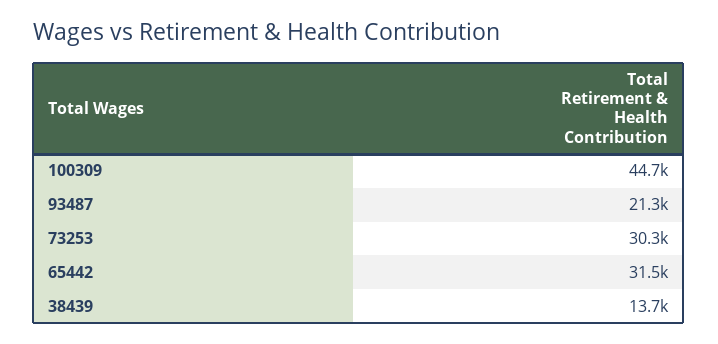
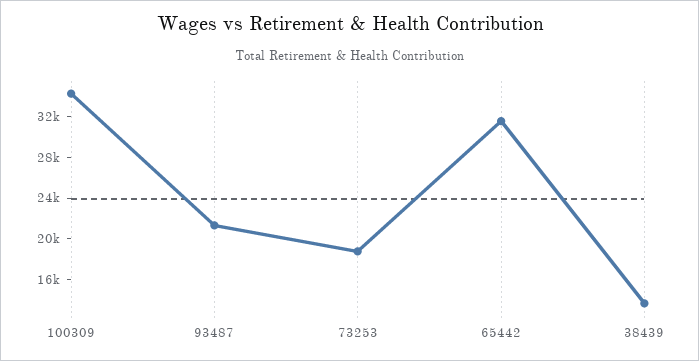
100309: 44700 -> 34000
73253: 30300 -> 19000

